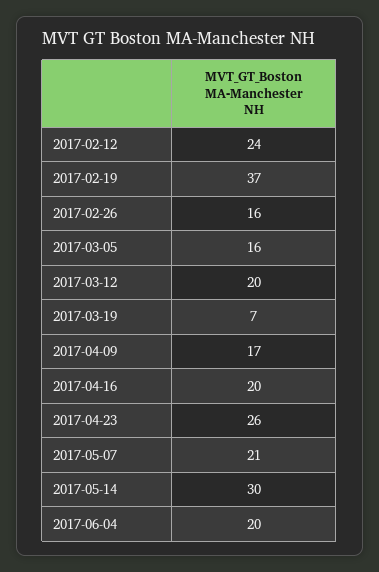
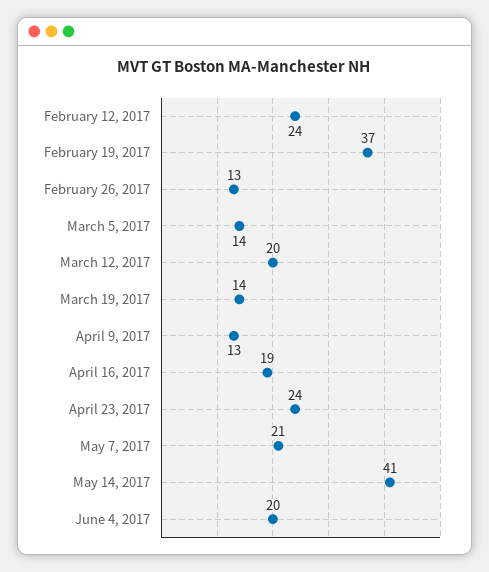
2017-02-26: 16 -> 13
2017-03-05: 16 -> 14
2017-03-19: 7 -> 14
2017-04-09: 17 -> 13
2017-04-16: 20 -> 19
2017-04-23: 26 -> 24
2017-05-14: 30 -> 41

